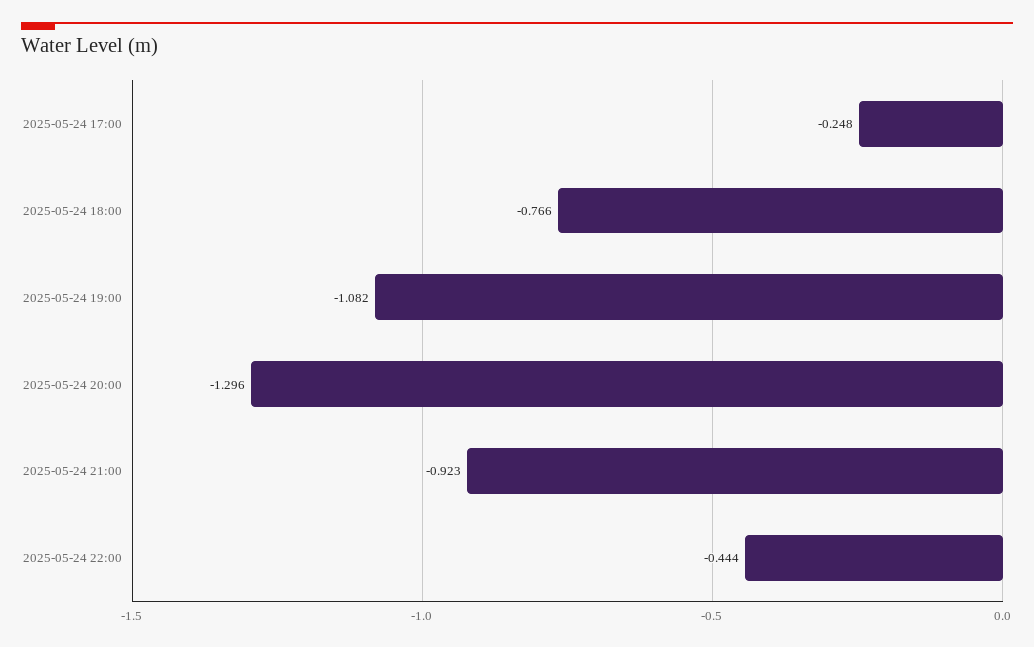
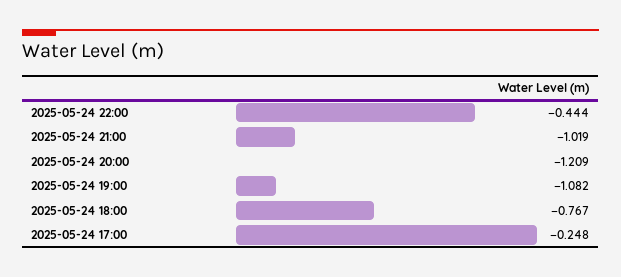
2025-05-24 18:00: -0.766 -> -0.767
2025-05-24 20:00: -1.296 -> -1.209
2025-05-24 21:00: -0.923 -> -1.019

